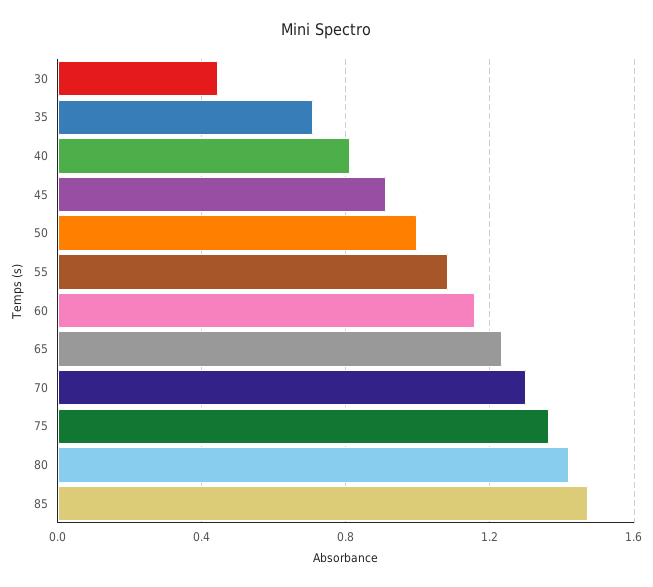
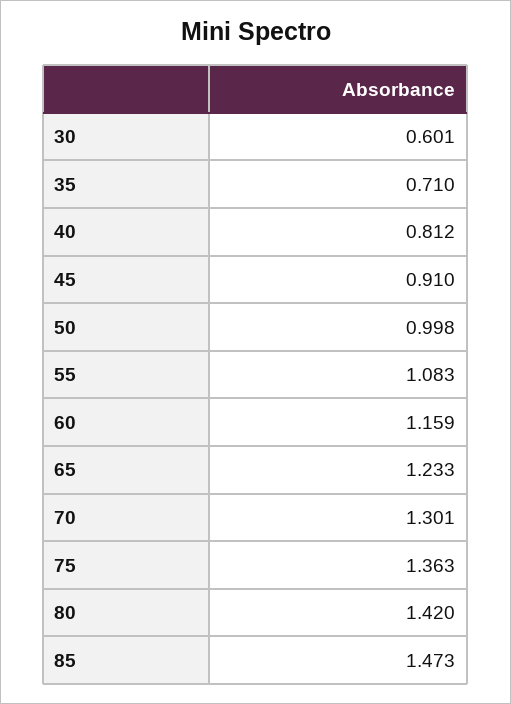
30: 0.45 -> 0.601

